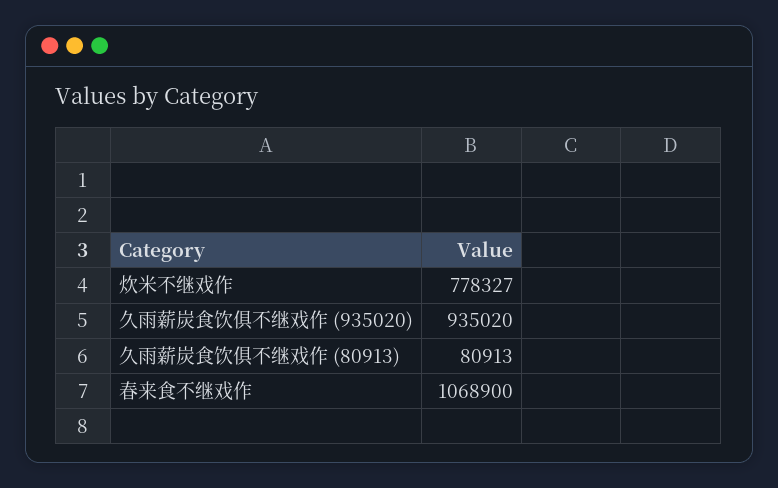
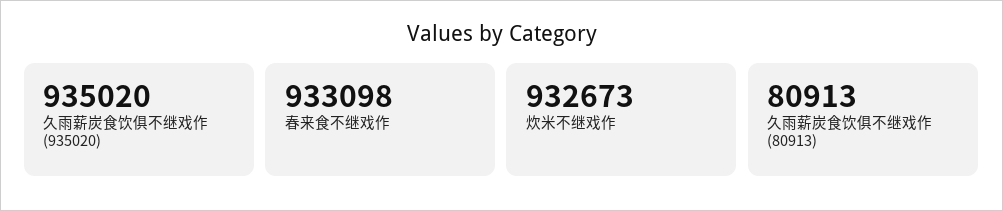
炊米不继戏作: 778327 -> 932673
春来食不继戏作: 1068900 -> 933098

